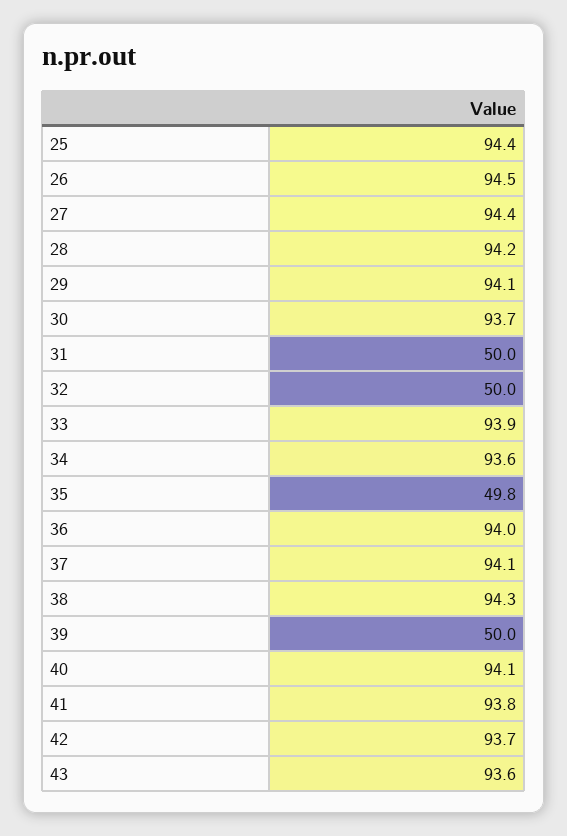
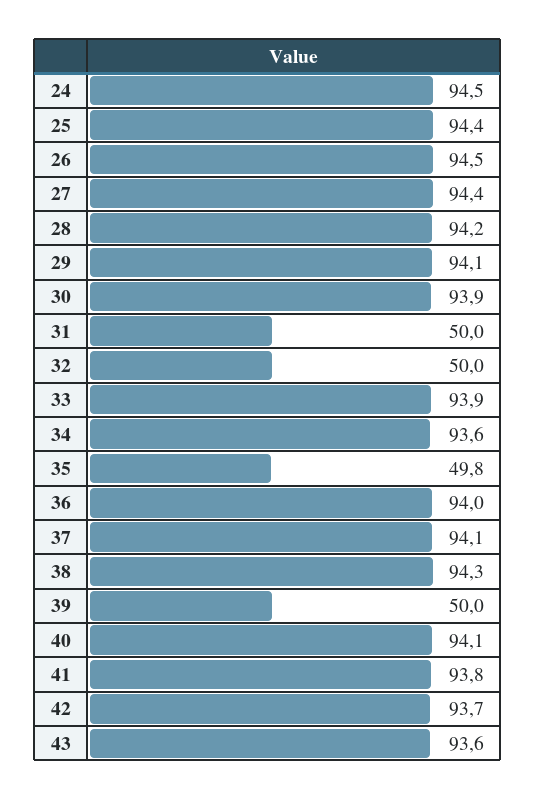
30: 93.7 -> 93.9
24: none -> 94.5

